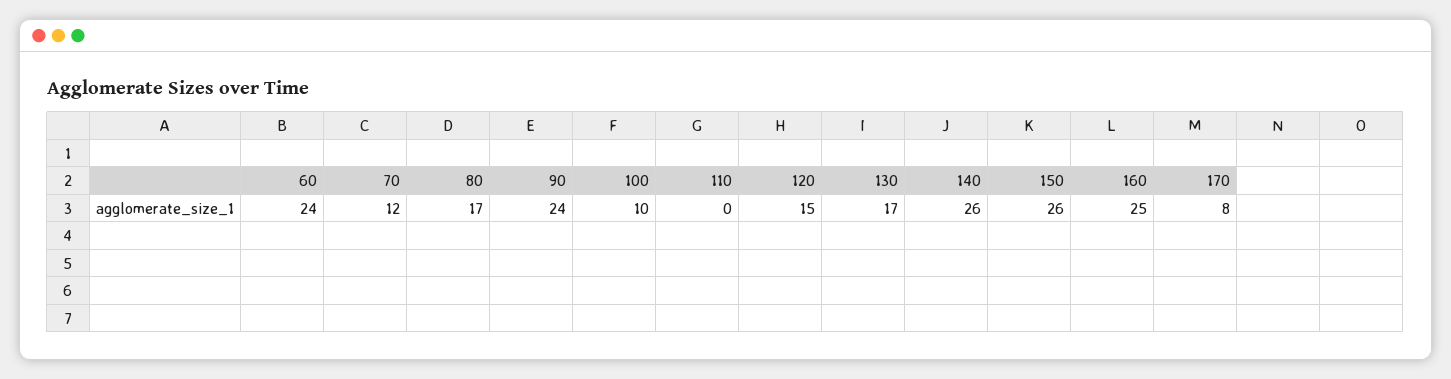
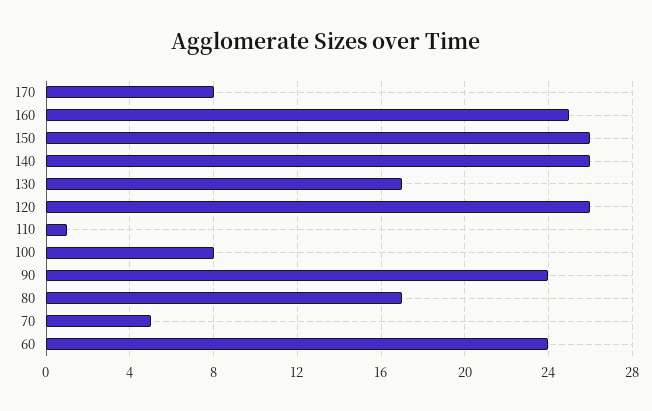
70: 12 -> 5
100: 10 -> 8
110: 0 -> 1
120: 15 -> 26

